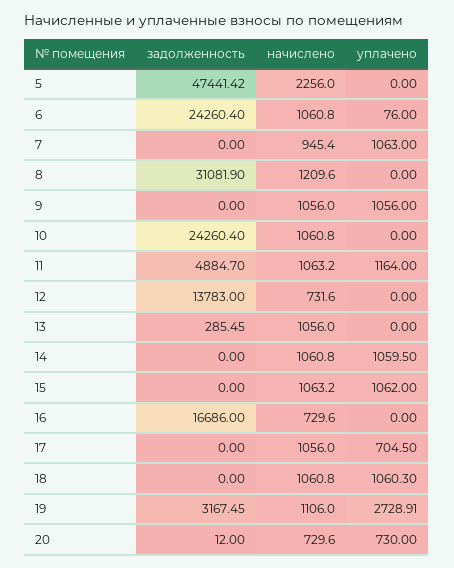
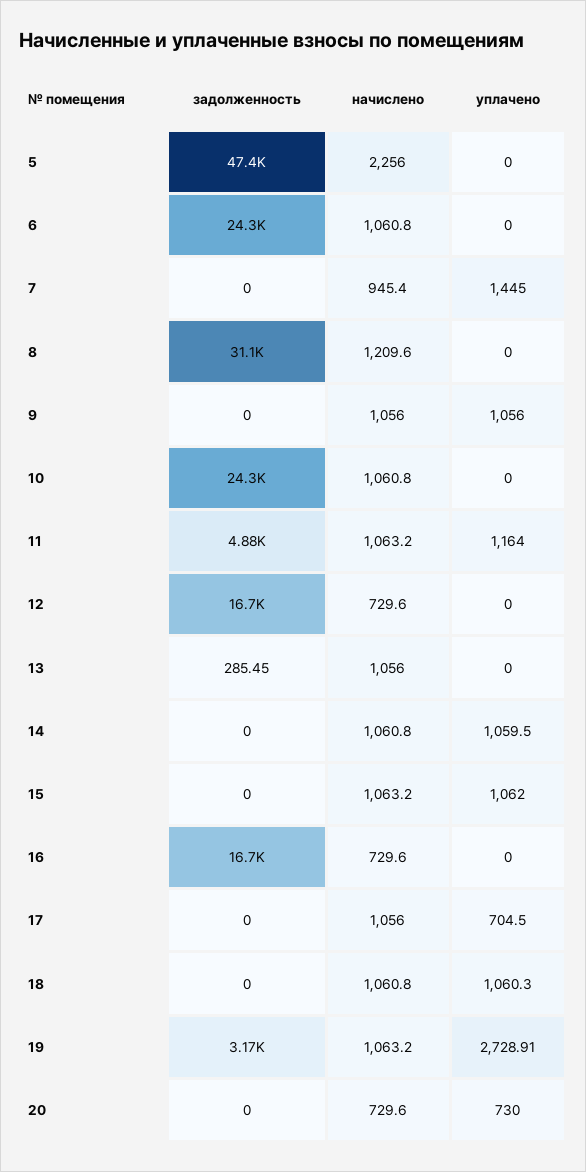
уплачено, 6: 76 -> 0
уплачено, 7: 1063 -> 1445
задолженность, 12: 13783 -> 16700
начислено, 12: 731.6 -> 729.6
начислено, 19: 1106 -> 1063.2
задолженность, 20: 12 -> 0

